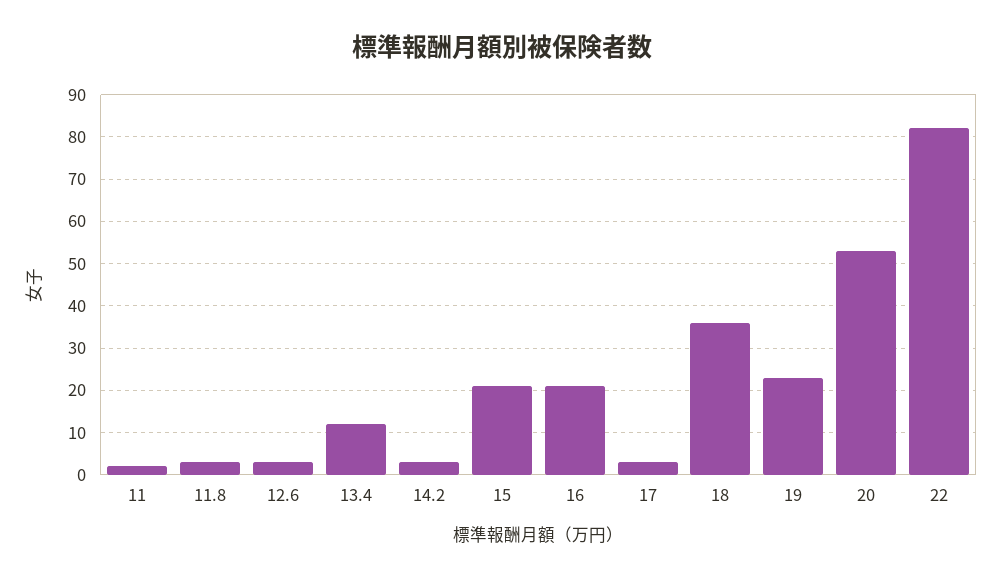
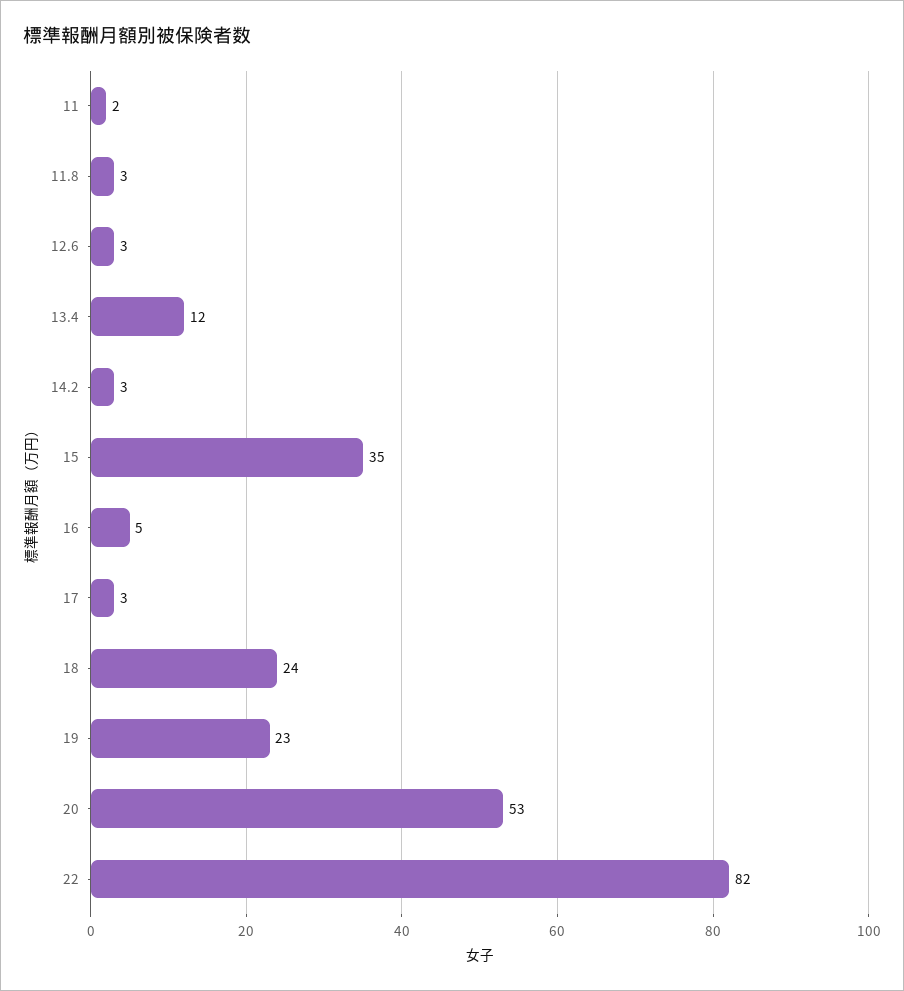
15: 20 -> 35
16: 20 -> 5
18: 35 -> 24

